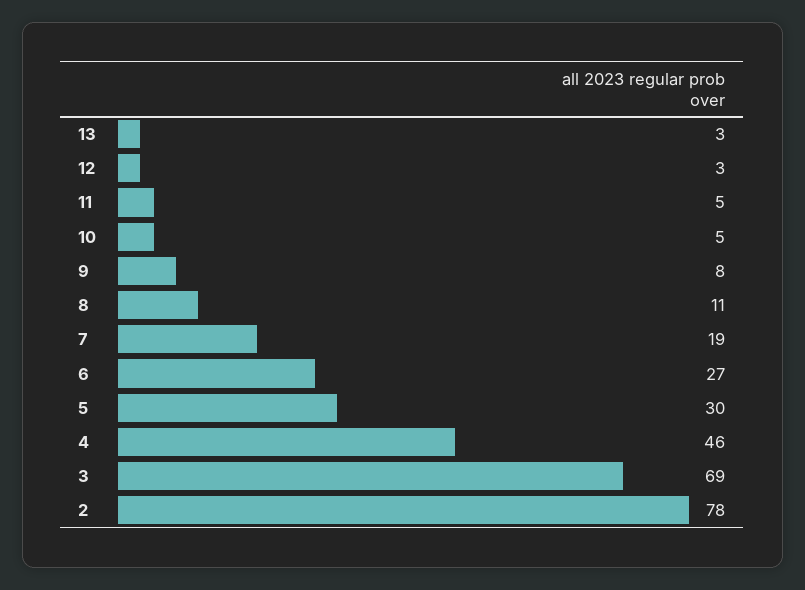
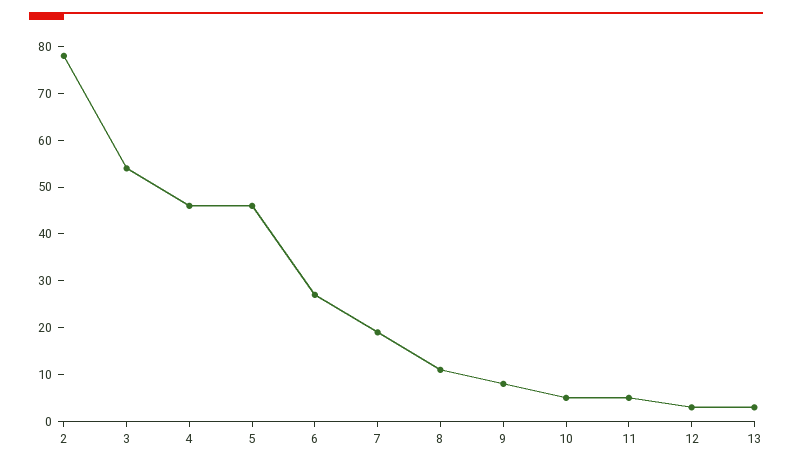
5: 30 -> 45
3: 69 -> 55

